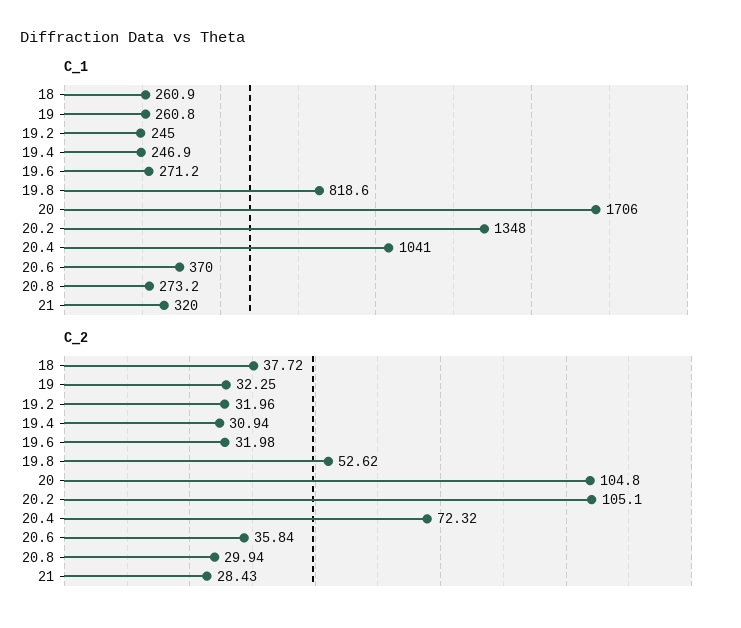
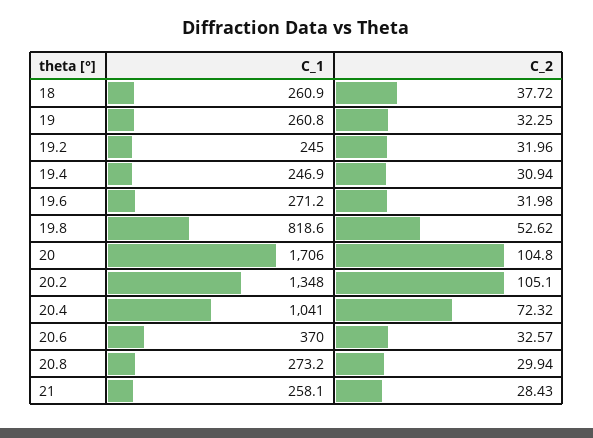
C_1, 21: 320 -> 258.1
C_2, 20.6: 35.84 -> 32.57

